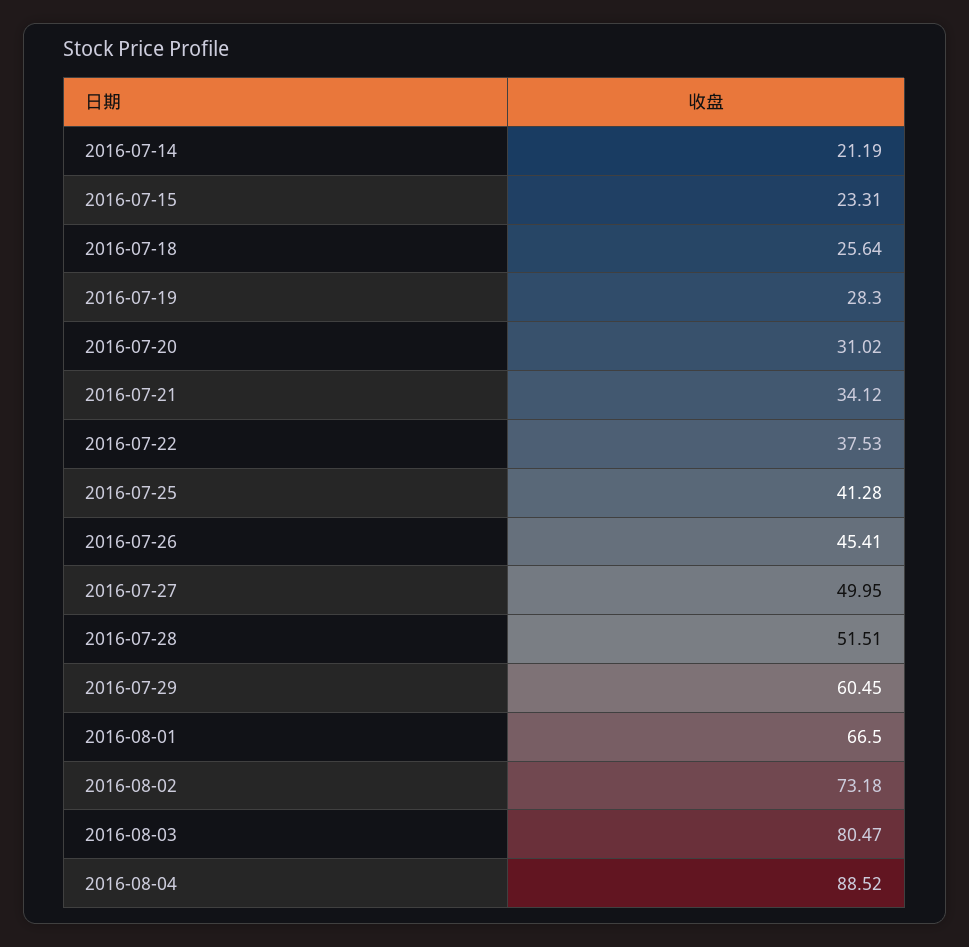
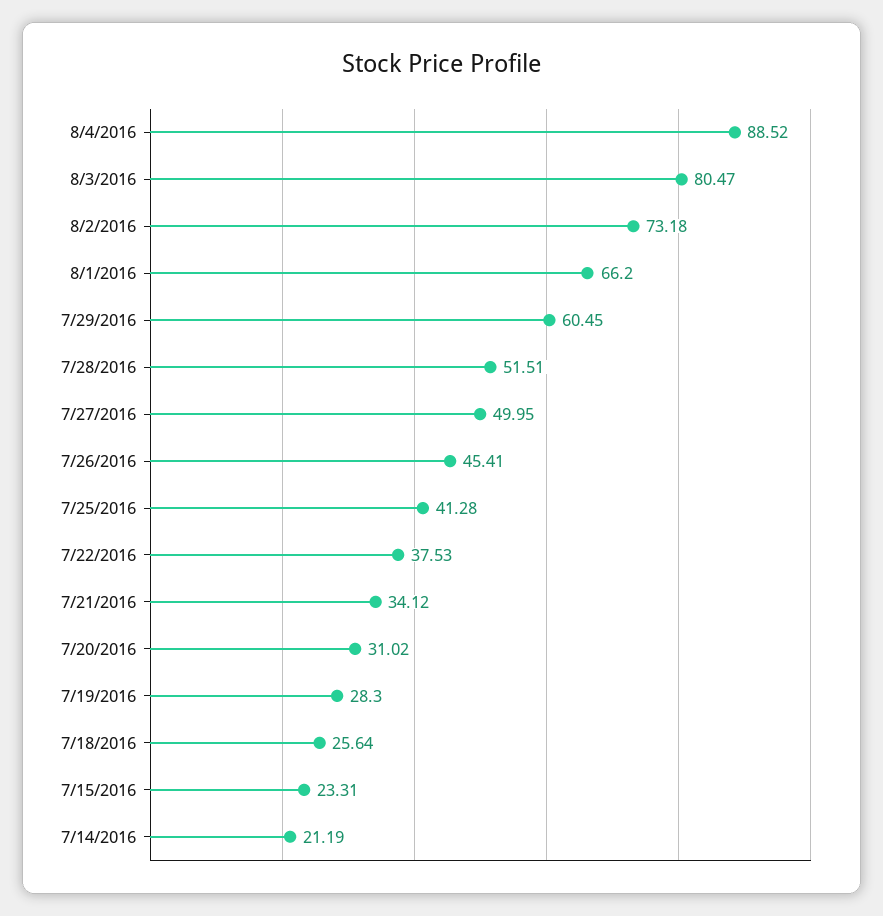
2016-08-01: 66.5 -> 66.2

